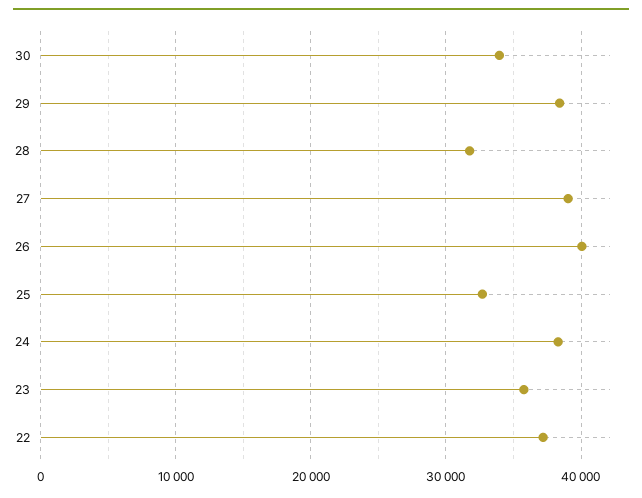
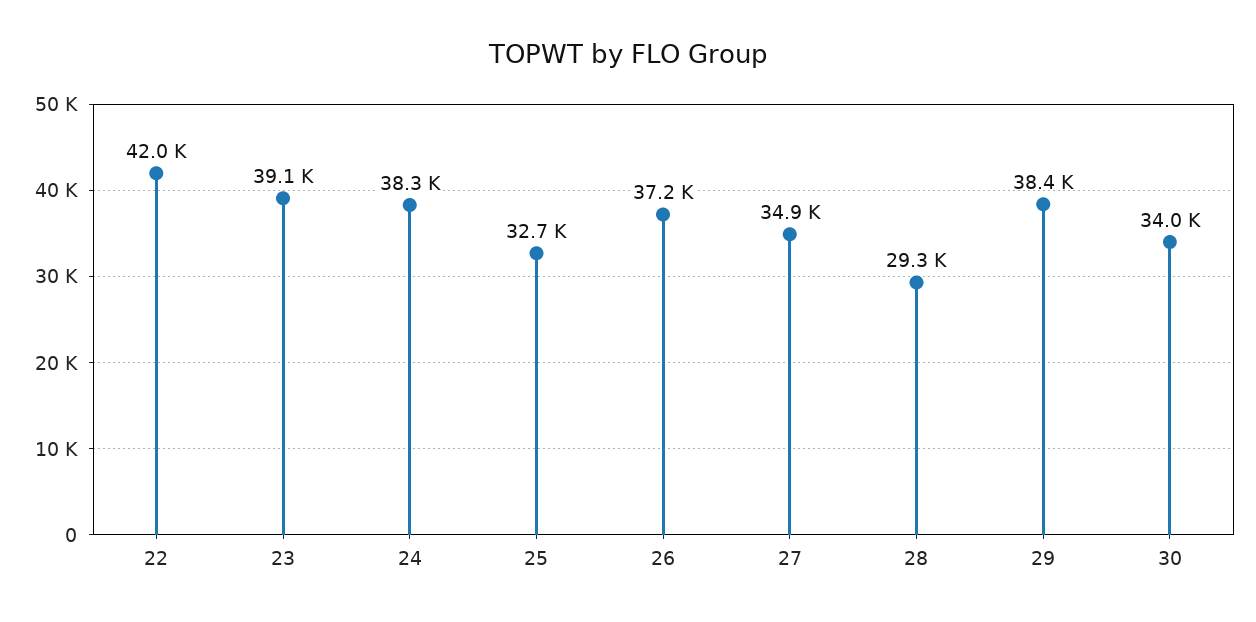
28: 32000 -> 29300
27: 39000 -> 34900
26: 40000 -> 37200
23: 36000 -> 39100
22: 37000 -> 42000

